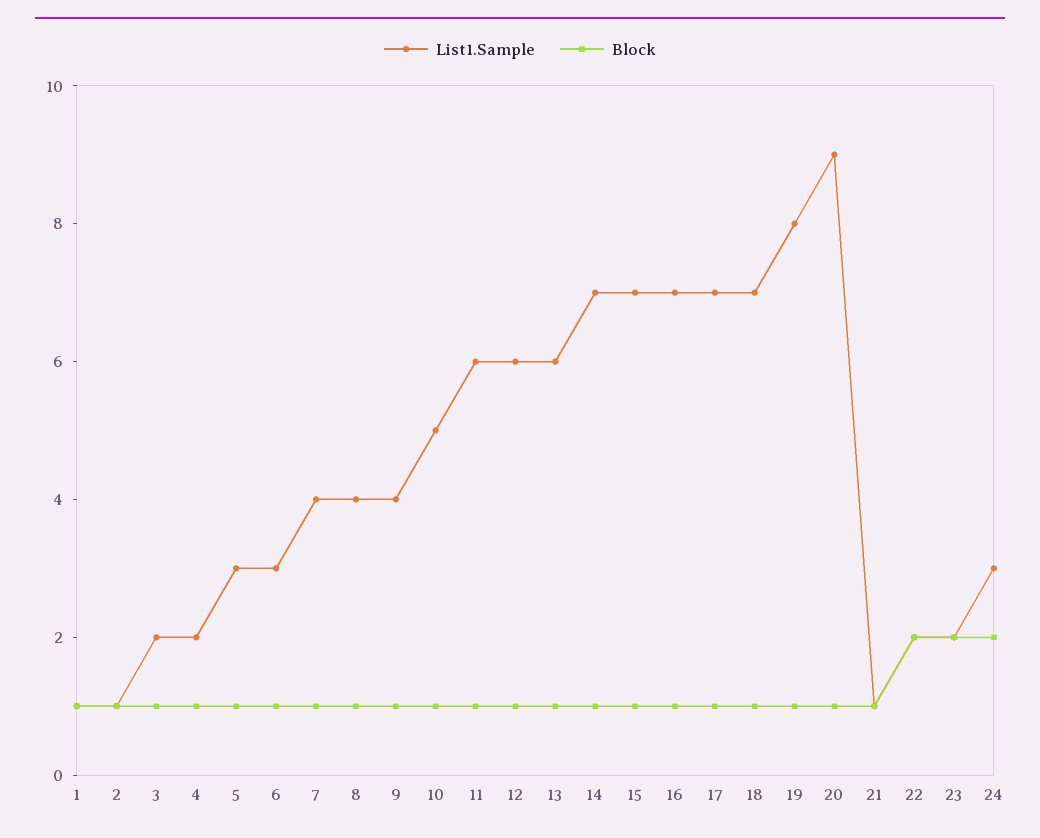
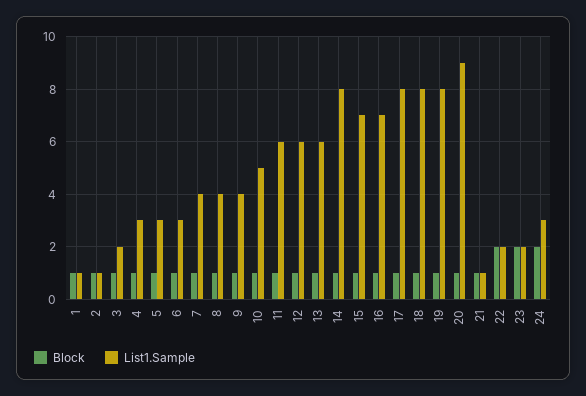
List1.Sample, 4: 2 -> 3
List1.Sample, 14: 7 -> 8
List1.Sample, 17: 7 -> 8
List1.Sample, 18: 7 -> 8

